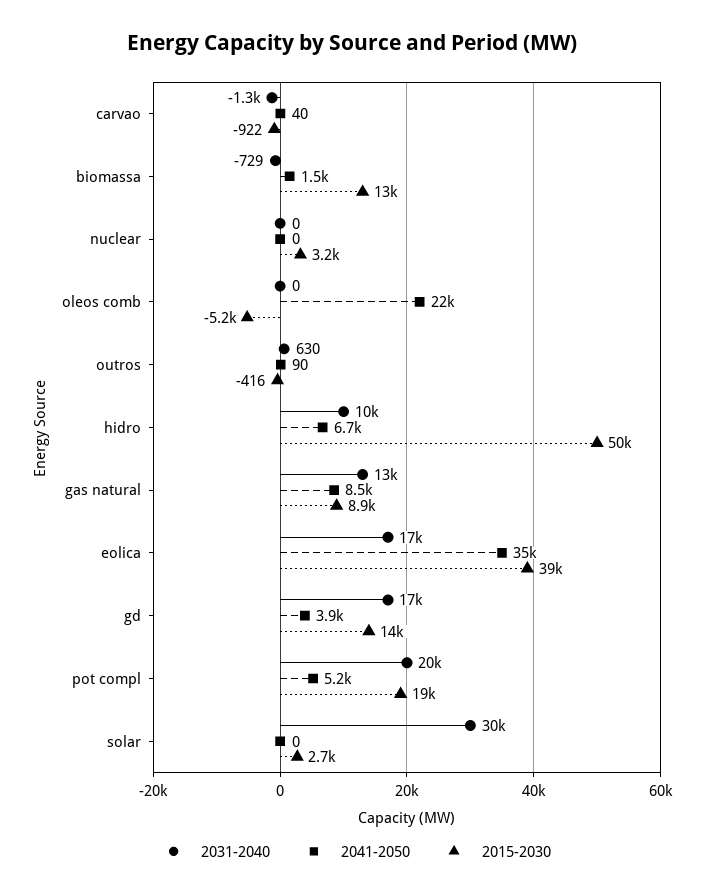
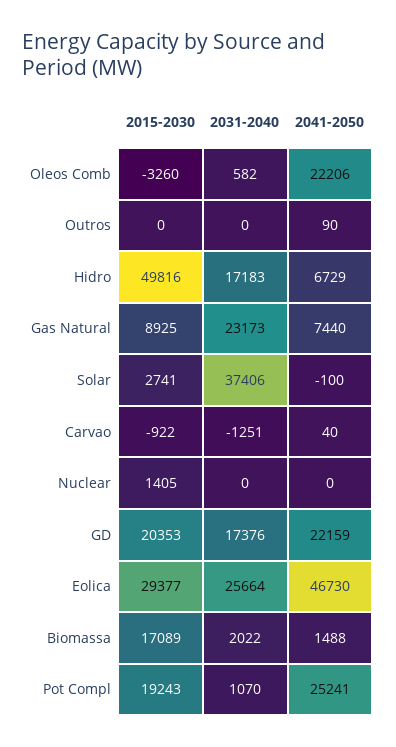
2031-2040, biomassa: -729 -> 2022
2015-2030, biomassa: 13000 -> 17089
2015-2030, nuclear: 3200 -> 1405
2031-2040, oleos comb: 0 -> 582
2015-2030, oleos comb: -5200 -> -3260
2031-2040, outros: 630 -> 0
2015-2030, outros: -416 -> 0
2031-2040, hidro: 10000 -> 17183
2031-2040, gas natural: 13000 -> 23173
2041-2050, gas natural: 8500 -> 7440
2031-2040, eolica: 17000 -> 25664
2041-2050, eolica: 35000 -> 46730
2015-2030, eolica: 39000 -> 29377
2041-2050, gd: 3900 -> 22159
2015-2030, gd: 14000 -> 20353
2031-2040, pot compl: 20000 -> 1070
2041-2050, pot compl: 5200 -> 25241
2031-2040, solar: 30000 -> 37406
2041-2050, solar: 0 -> -100

